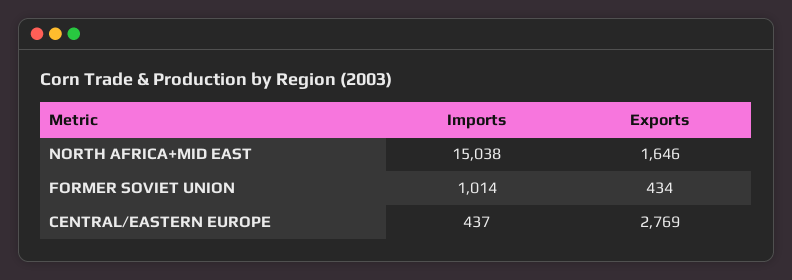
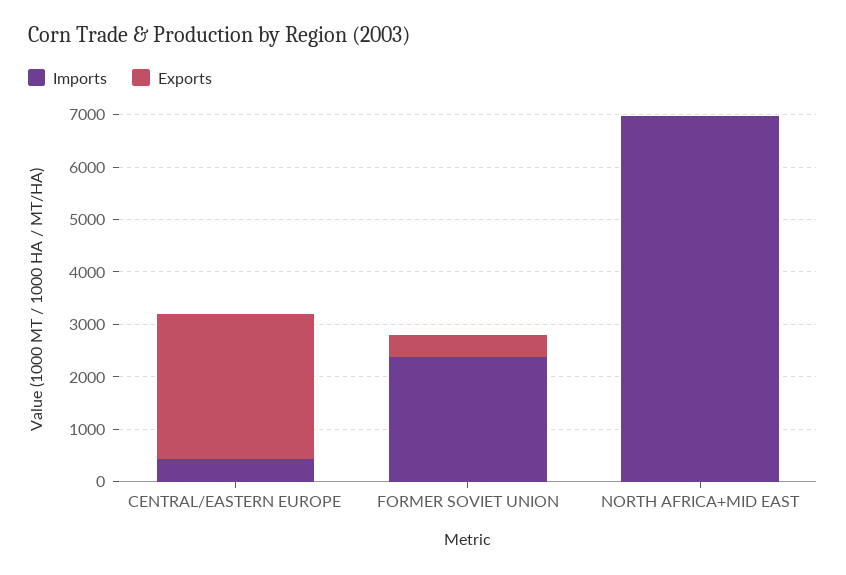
Imports, NORTH AFRICA+MID EAST: 15038 -> 7000
Exports, NORTH AFRICA+MID EAST: 1646 -> 0
Imports, FORMER SOVIET UNION: 1014 -> 2400

